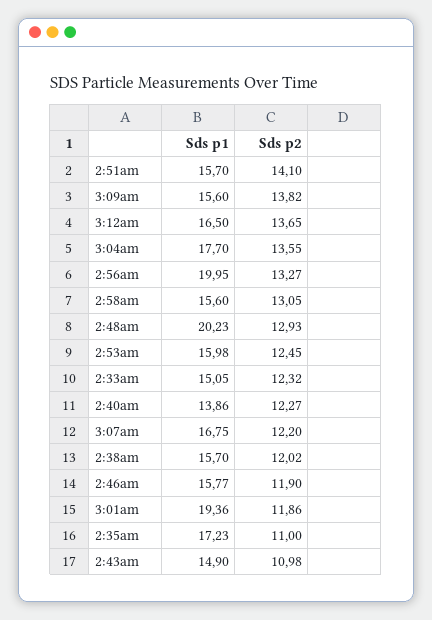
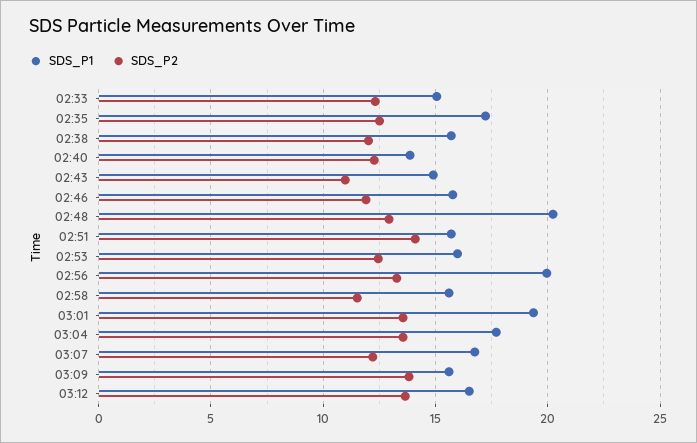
Sds p2, 2:58am: 13.05 -> 11.5
Sds p2, 3:01am: 11.86 -> 13.5
Sds p2, 2:35am: 11 -> 12.5

